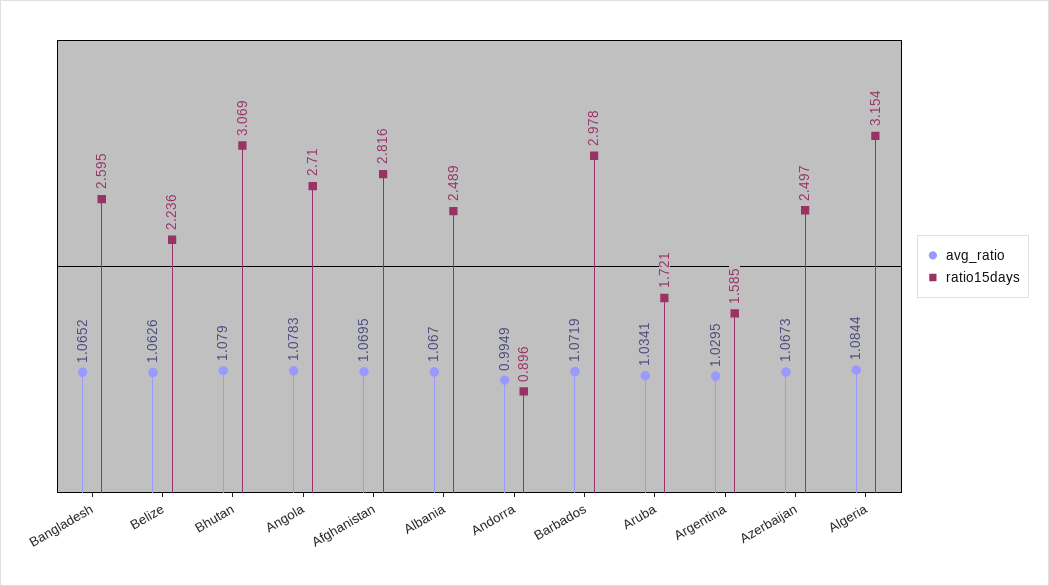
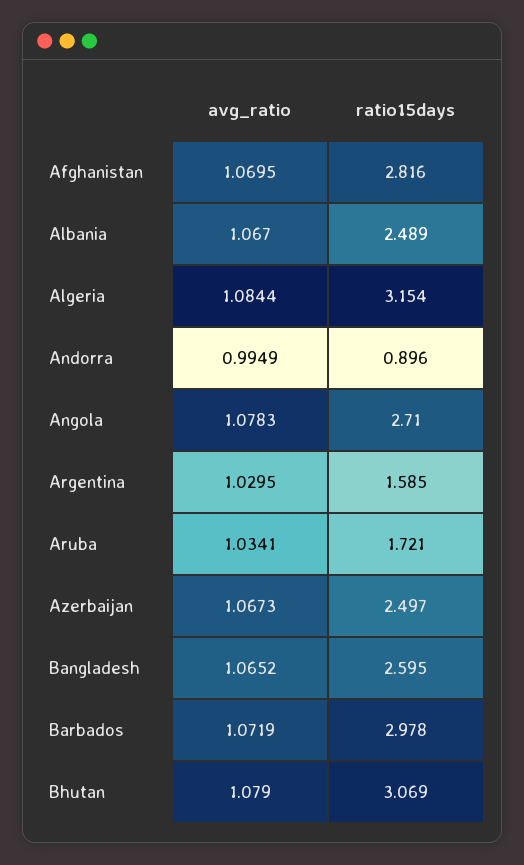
avg_ratio, Belize: 1.0626 -> none
ratio15days, Belize: 2.236 -> none

